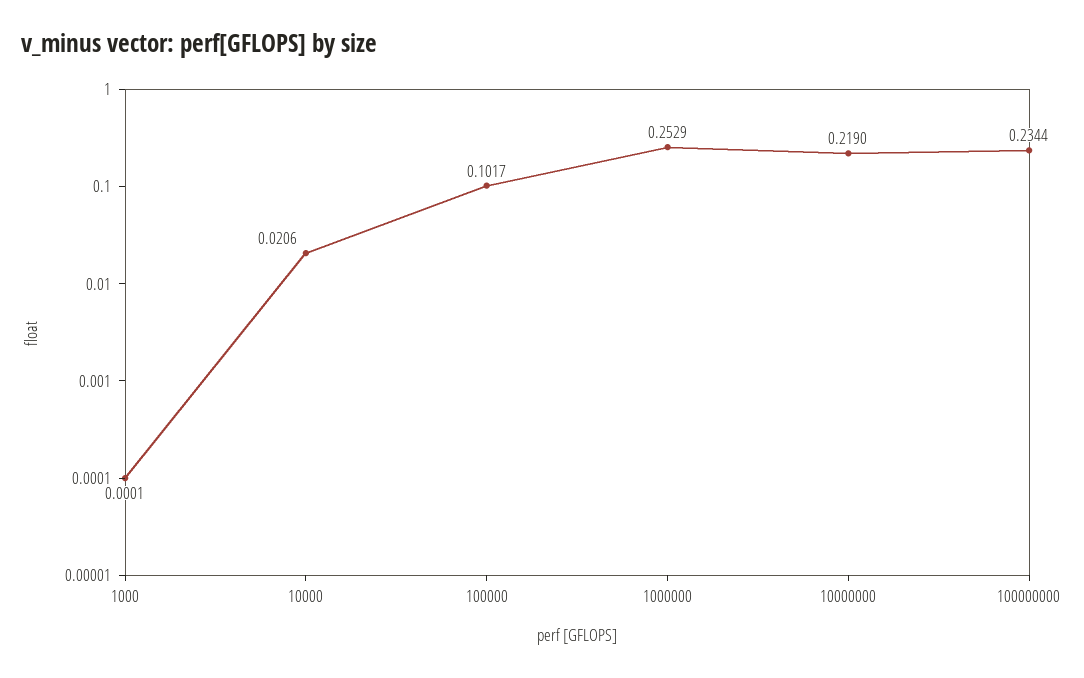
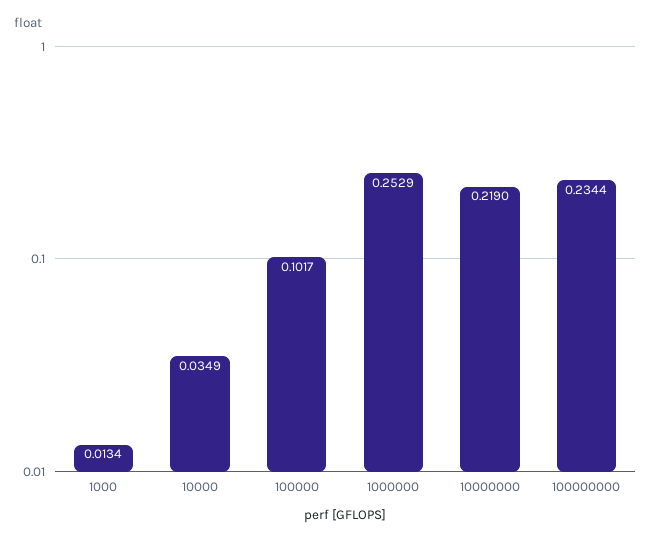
1000: 0.0001 -> 0.0134
10000: 0.0206 -> 0.0349

